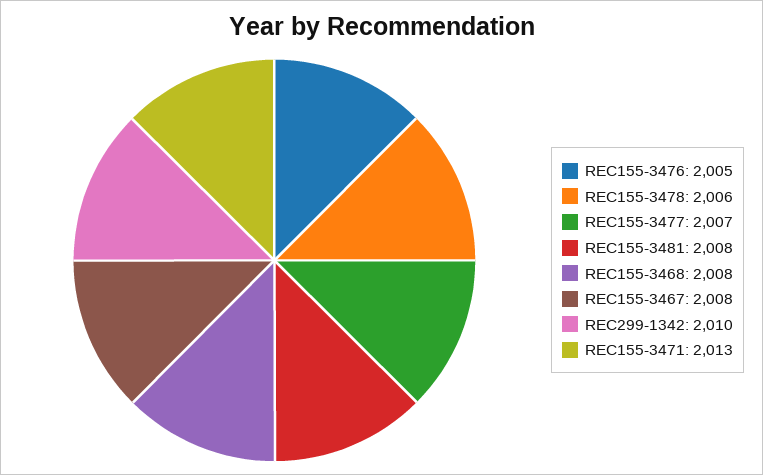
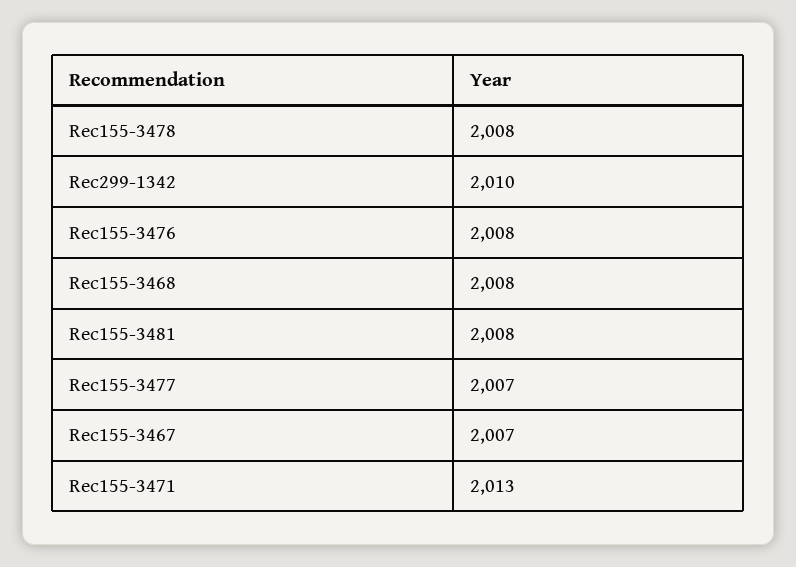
REC155-3476: 2005 -> 2008
REC155-3478: 2006 -> 2008
REC155-3467: 2008 -> 2007

